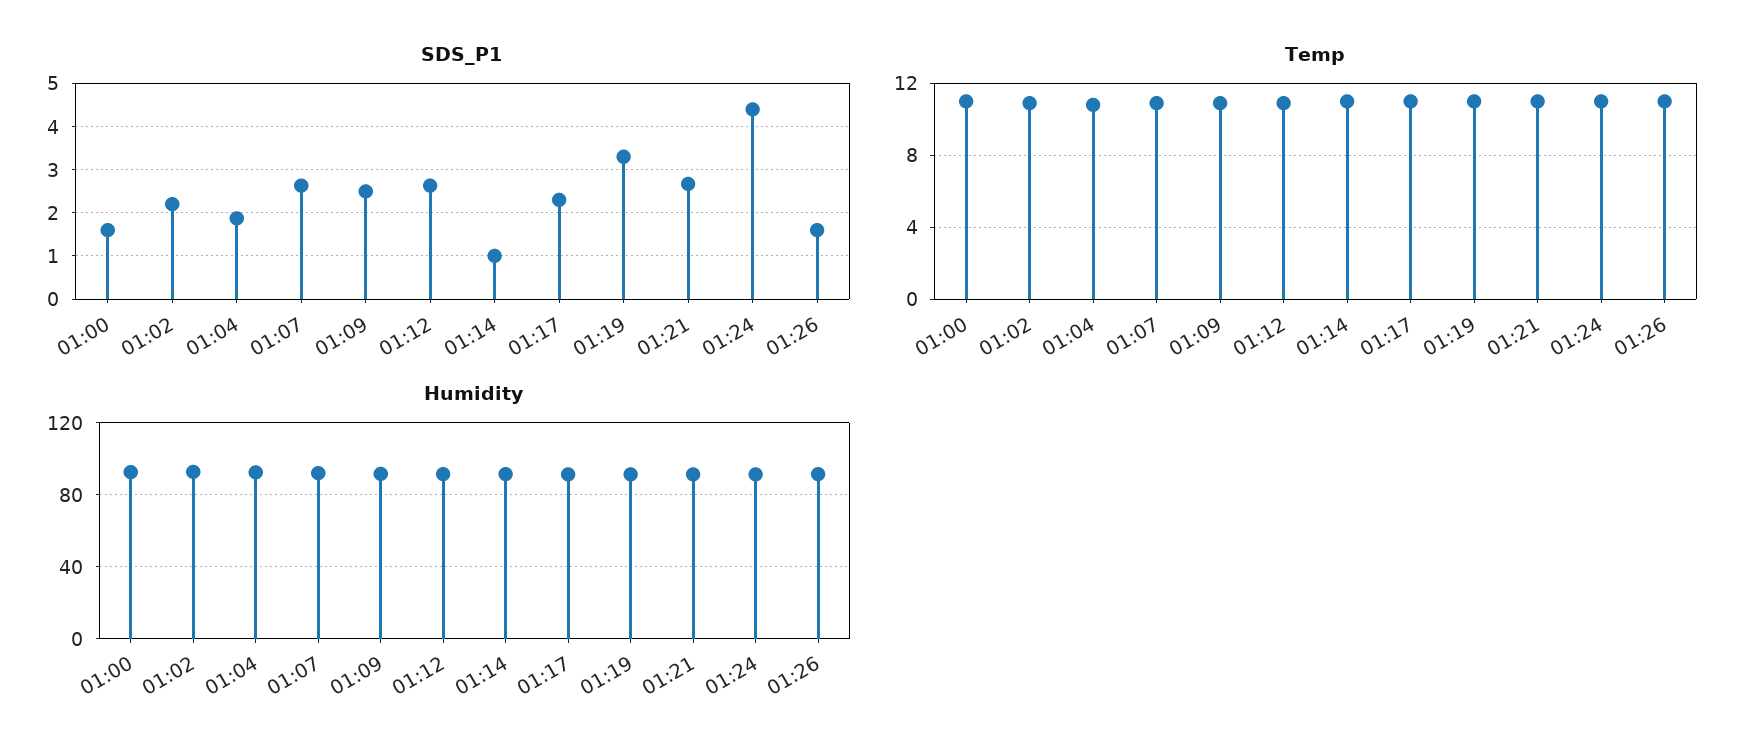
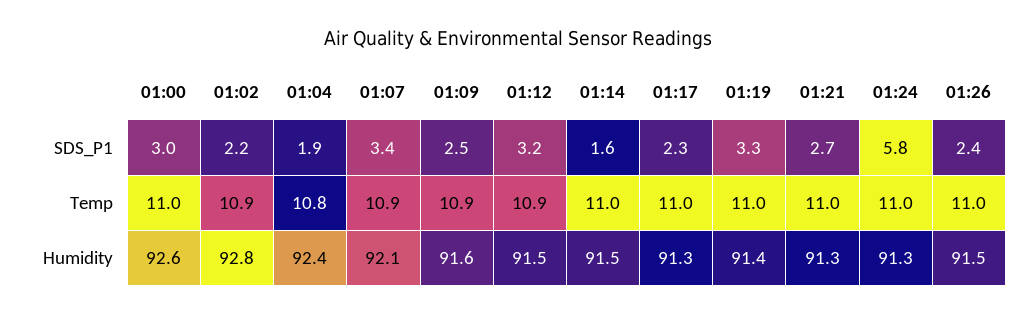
SDS_P1, 01:00: 1.6 -> 3
SDS_P1, 01:07: 2.6 -> 3.4
SDS_P1, 01:12: 2.6 -> 3.2
SDS_P1, 01:14: 1 -> 1.6
SDS_P1, 01:24: 4.4 -> 5.8
SDS_P1, 01:26: 1.6 -> 2.4

